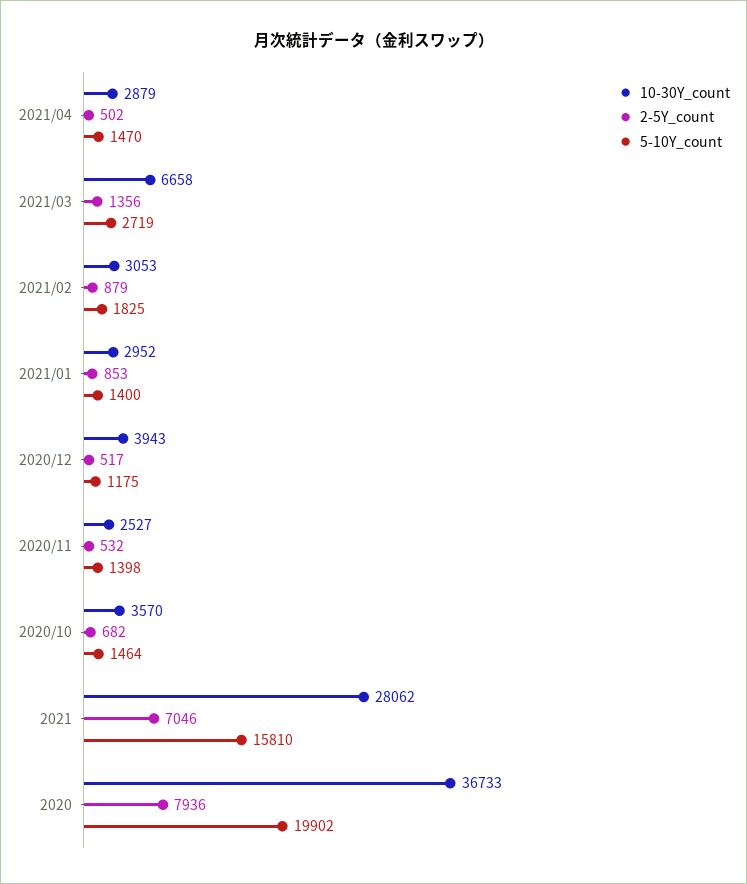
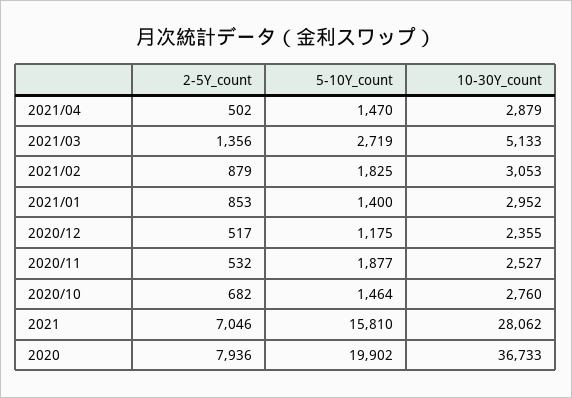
10-30Y_count, 2021/03: 6658 -> 5133
10-30Y_count, 2020/12: 3943 -> 2355
5-10Y_count, 2020/11: 1398 -> 1877
10-30Y_count, 2020/10: 3570 -> 2760

